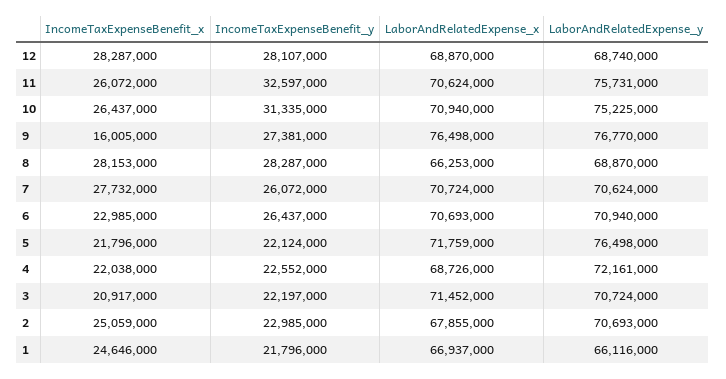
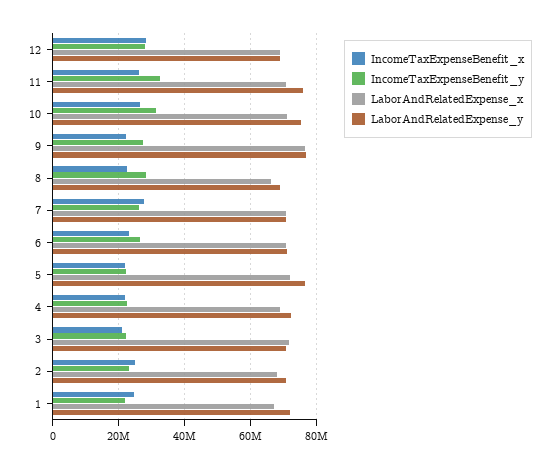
IncomeTaxExpenseBenefit_x, 9: 16005000 -> 22000000
IncomeTaxExpenseBenefit_x, 8: 28153000 -> 22000000
LaborAndRelatedExpense_y, 1: 66116000 -> 72000000

